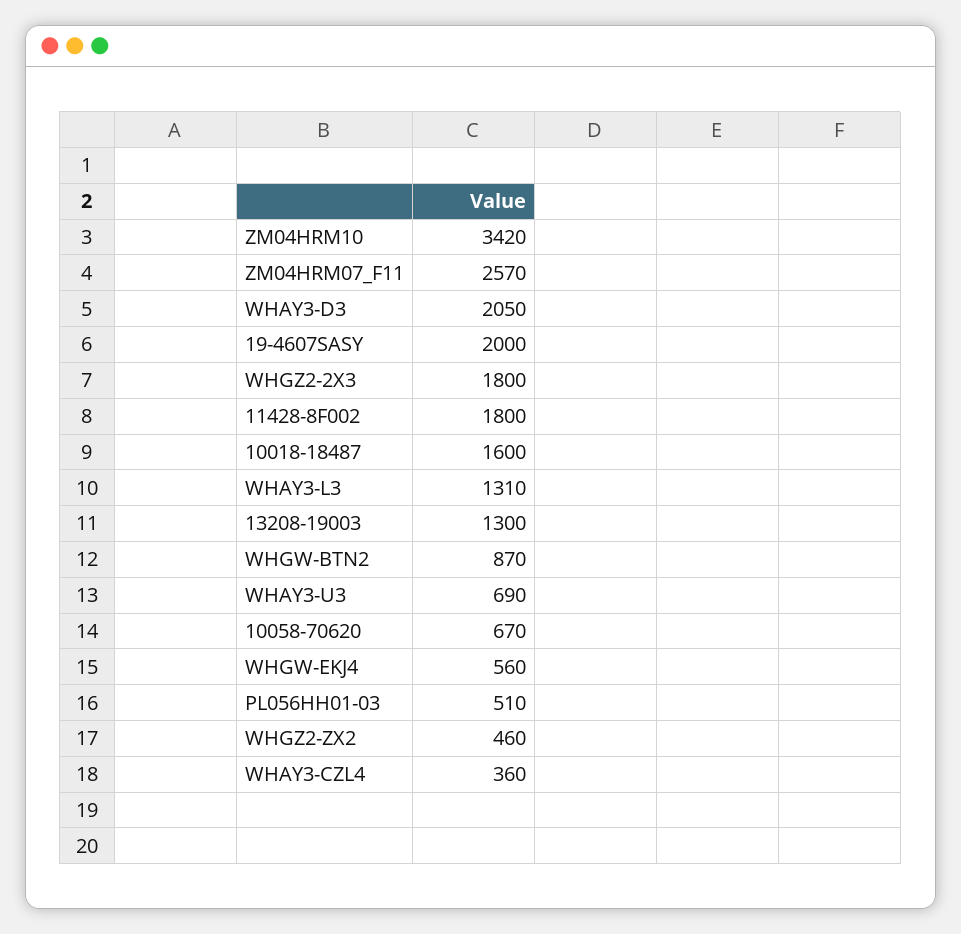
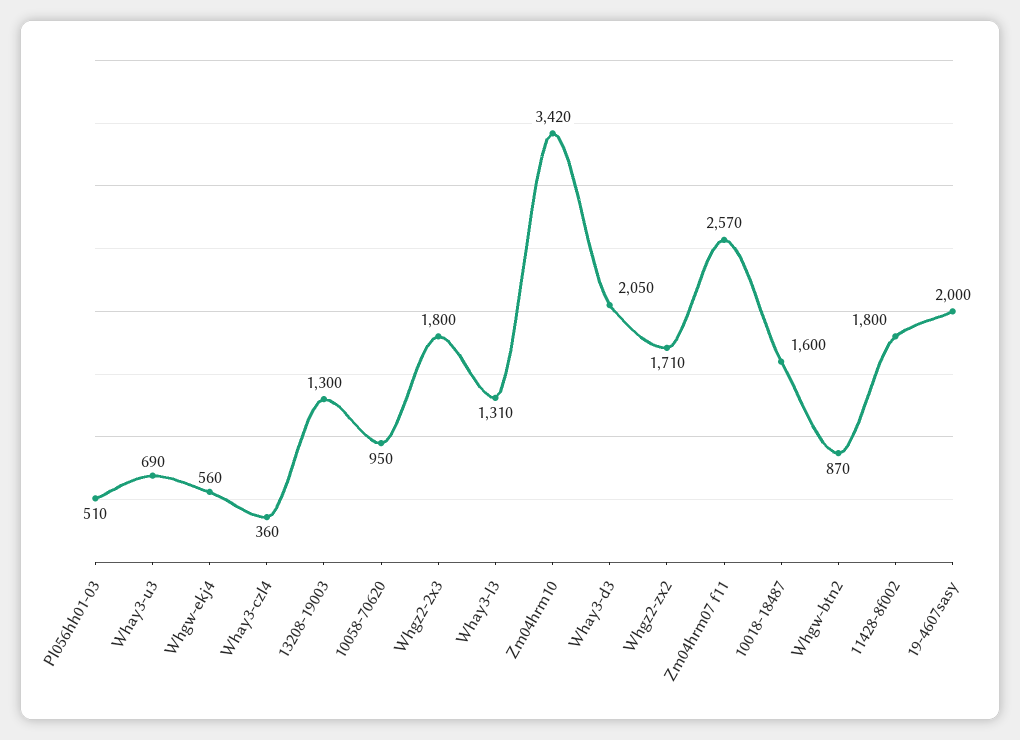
10058-70620: 670 -> 950
WHGZ2-ZX2: 460 -> 1710

